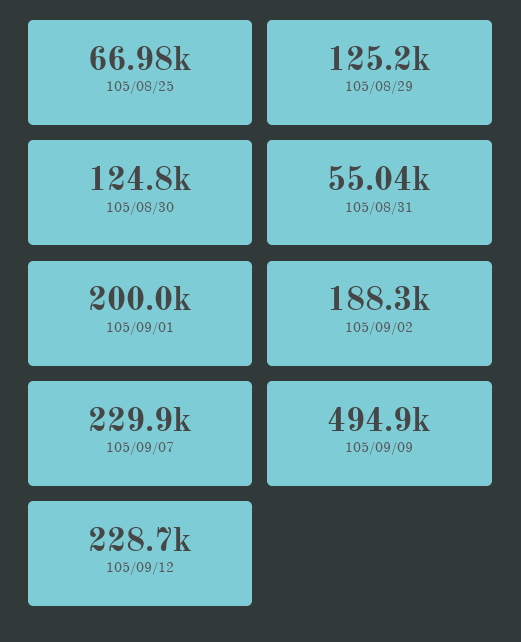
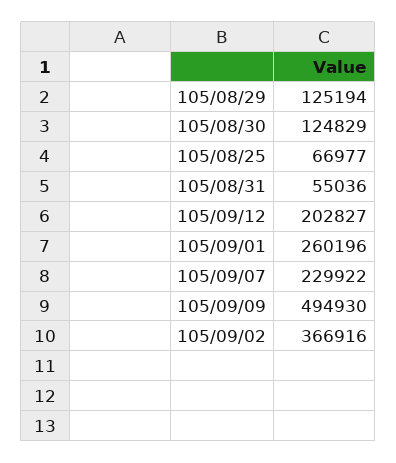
105/09/01: 200000 -> 260196
105/09/02: 188300 -> 366916
105/09/12: 228700 -> 202827

